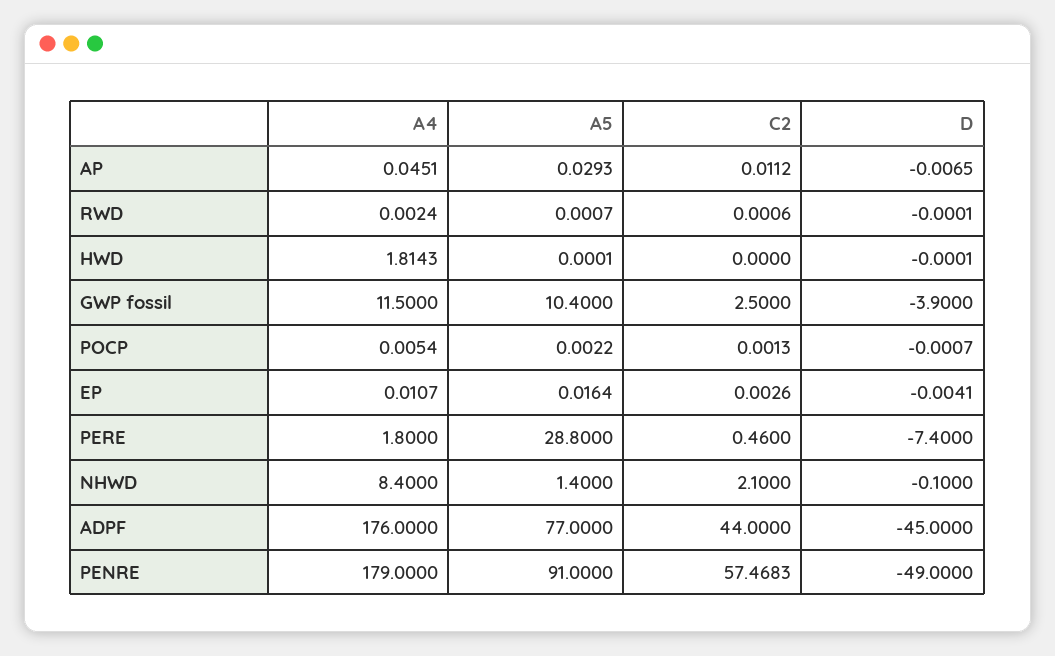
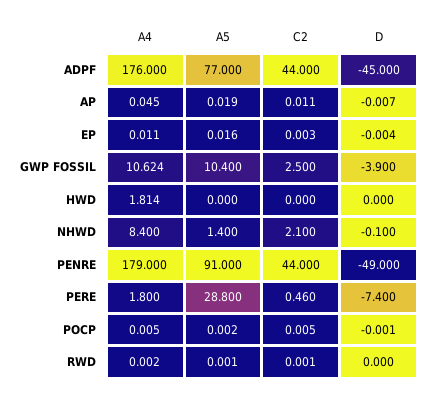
A5, AP: 0.0293 -> 0.019
A4, GWP fossil: 11.5 -> 10.624
C2, POCP: 0.0013 -> 0.005
C2, PENRE: 57.4683 -> 44

